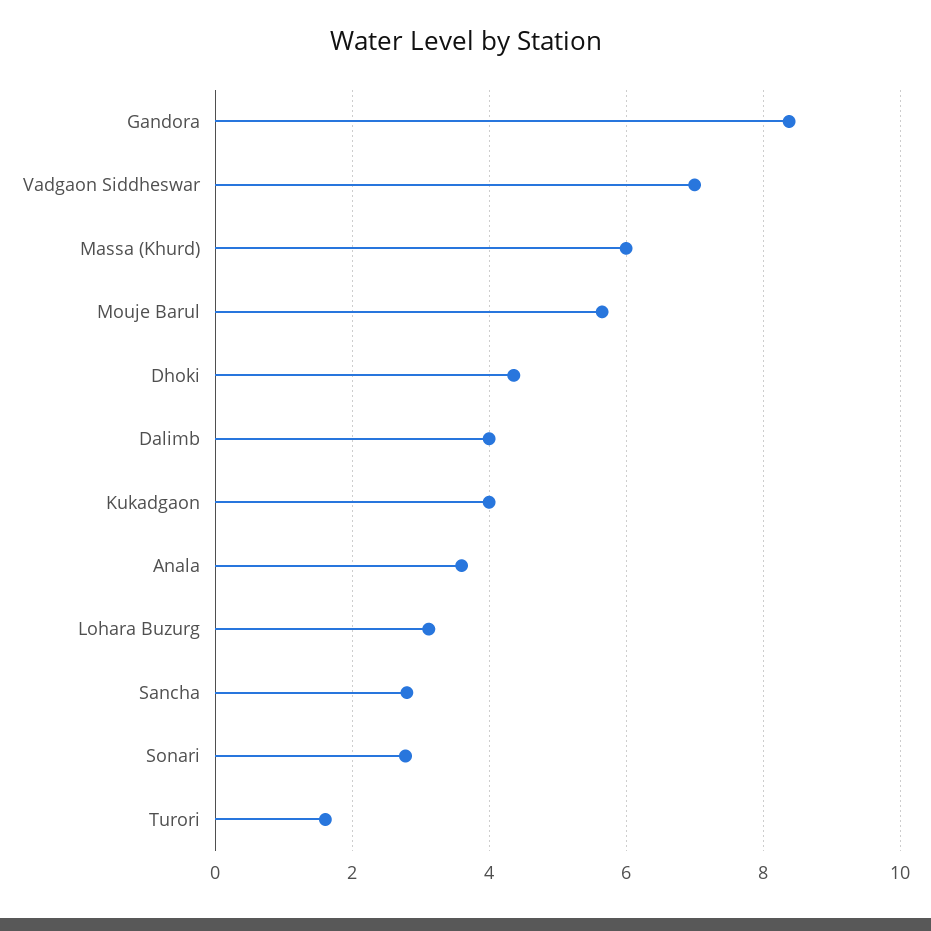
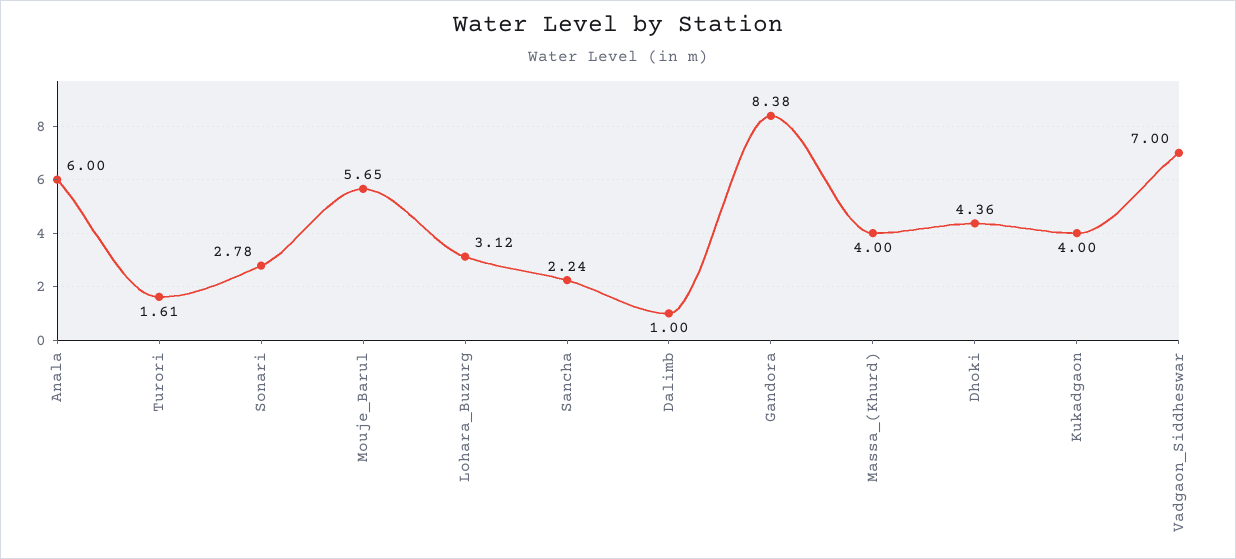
Massa (Khurd): 6 -> 4
Dalimb: 4 -> 1
Anala: 3.6 -> 6
Sancha: 2.8 -> 2.24

